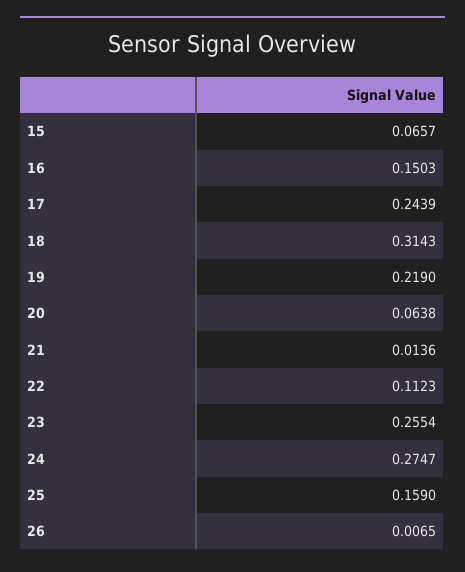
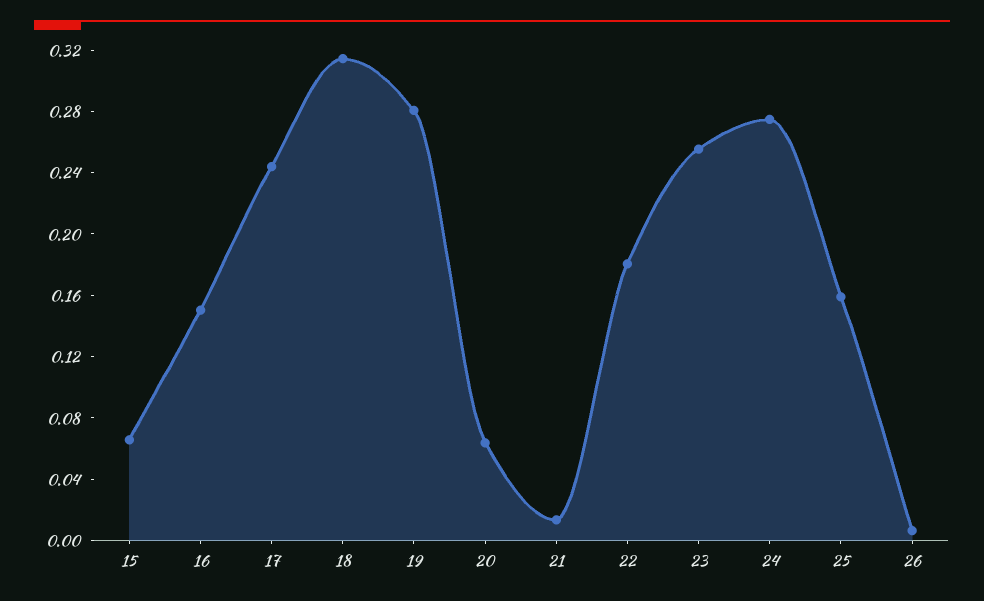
19: 0.219 -> 0.28
22: 0.1123 -> 0.18

